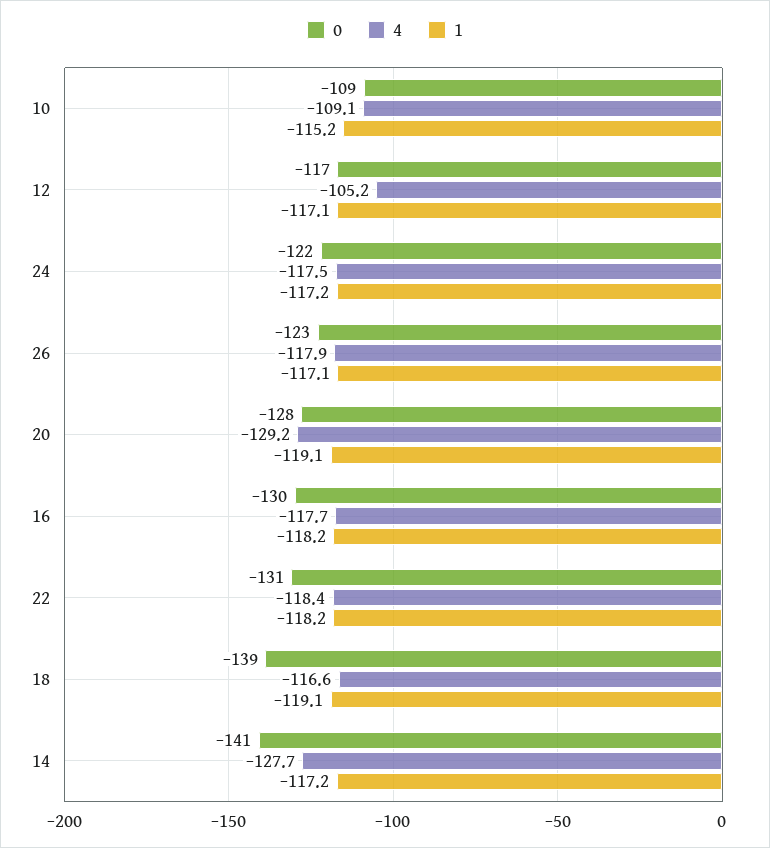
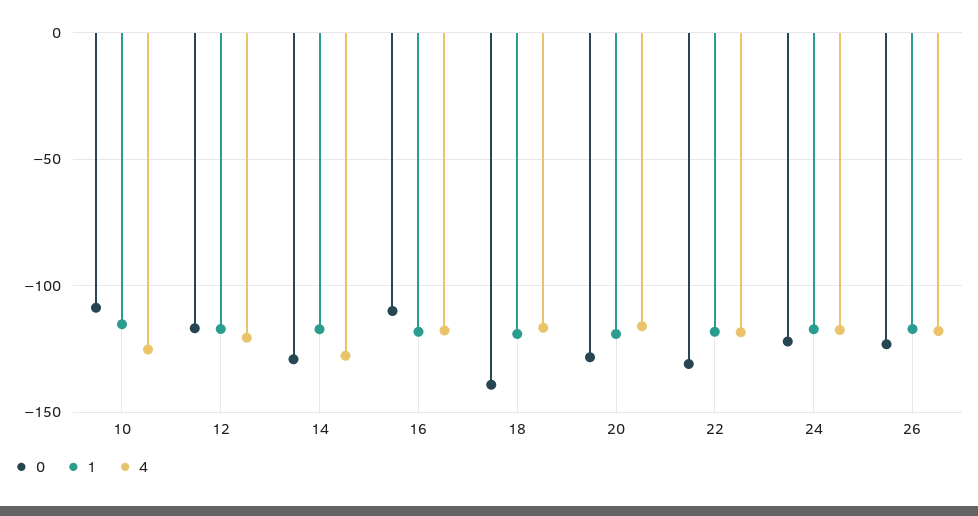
4, 10: -109.1 -> -125
4, 12: -105.2 -> -120
4, 20: -129.2 -> -115
0, 16: -130 -> -110
0, 14: -141 -> -130

